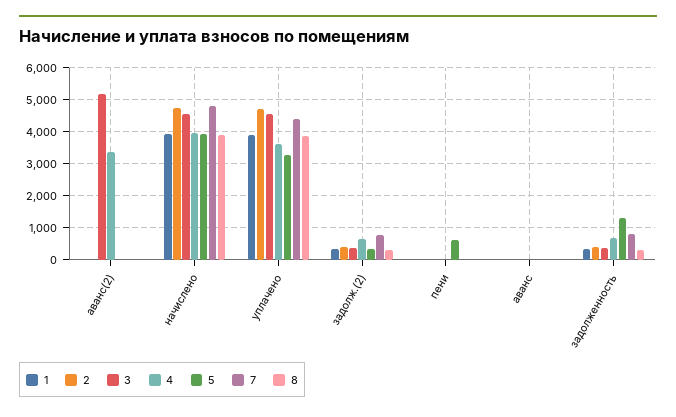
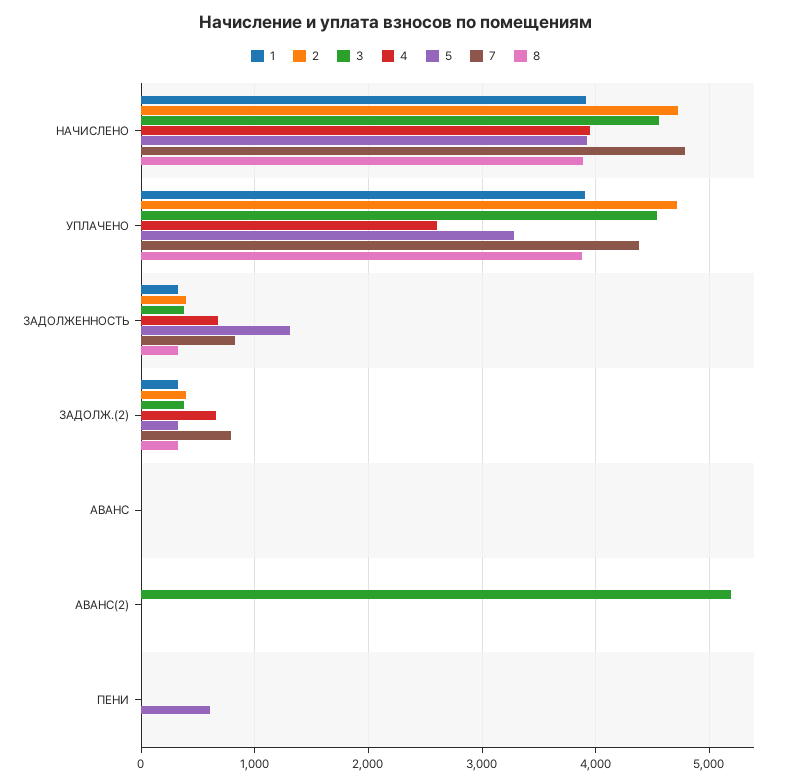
4, аванс(2): 3400 -> 0
4, уплачено: 3600 -> 2600

